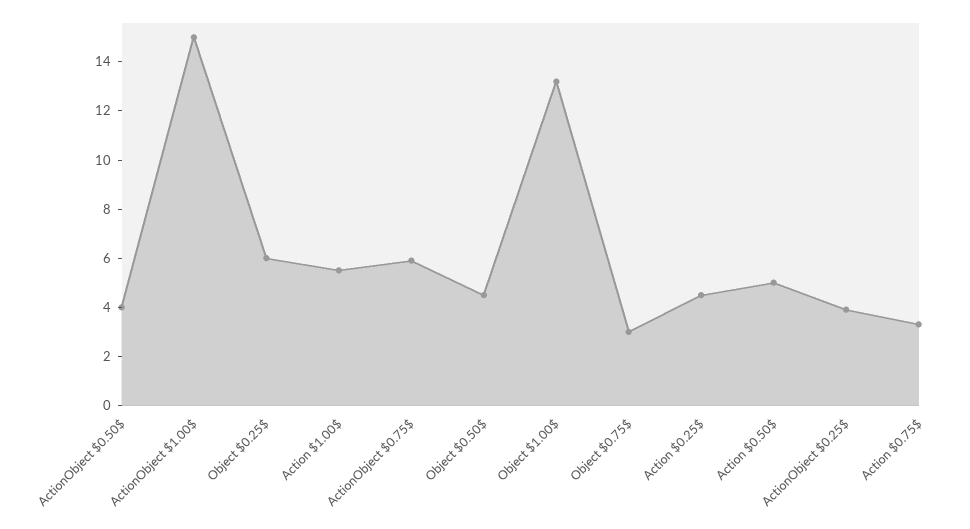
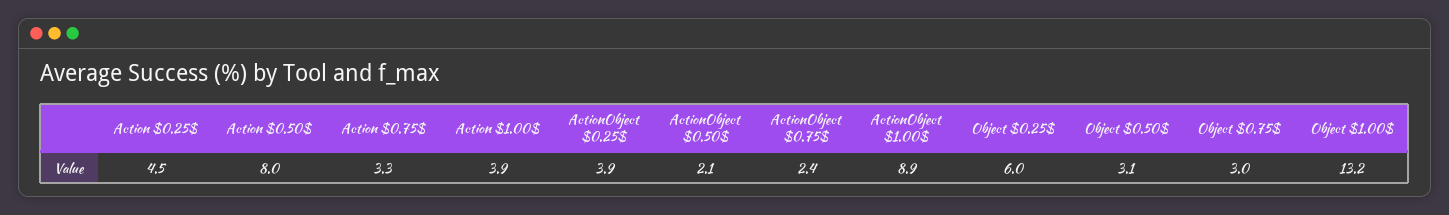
ActionObject $0.50$: 4 -> 2.1
ActionObject $1.00$: 15 -> 8.9
Action $1.00$: 5.5 -> 3.9
ActionObject $0.75$: 6 -> 2.4
Object $0.50$: 4.5 -> 3.1
Action $0.50$: 5 -> 8

